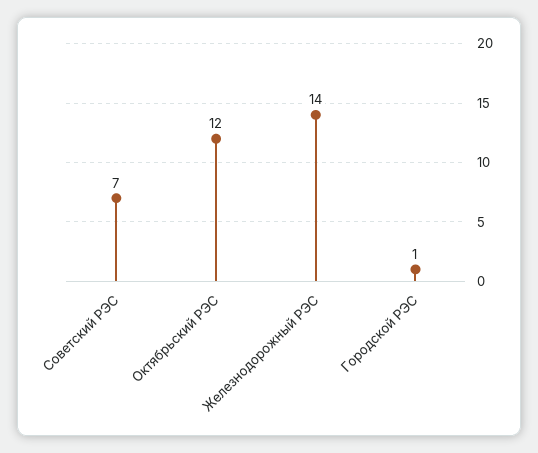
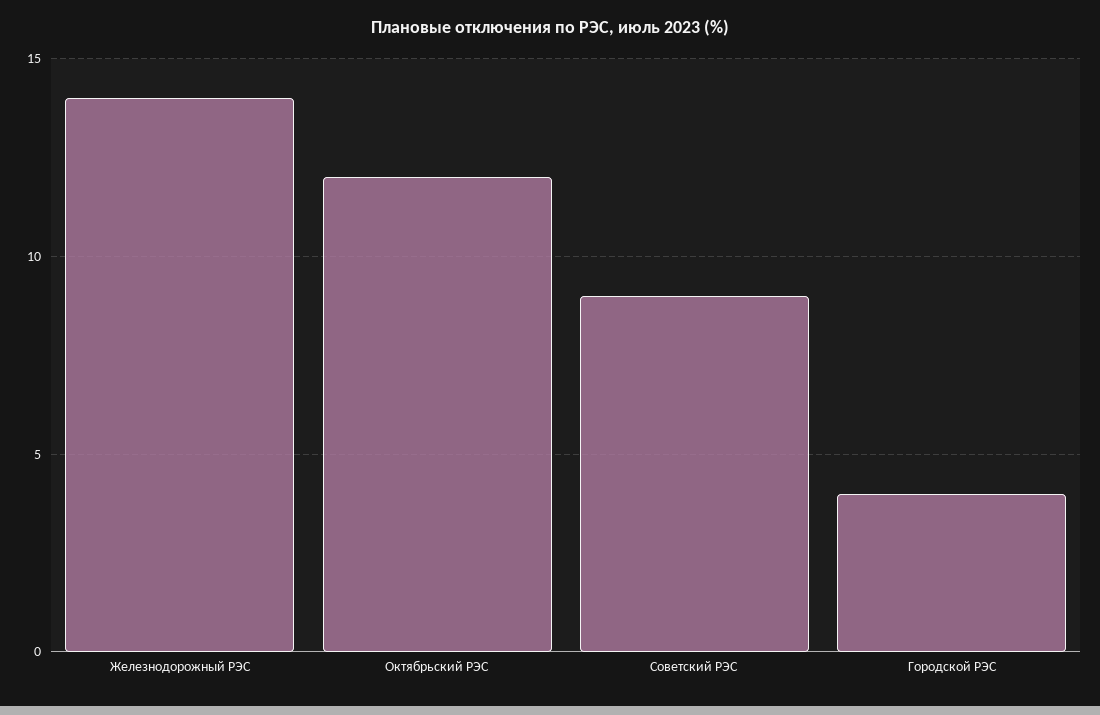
Советский РЭС: 7 -> 9
Городской РЭС: 1 -> 4

